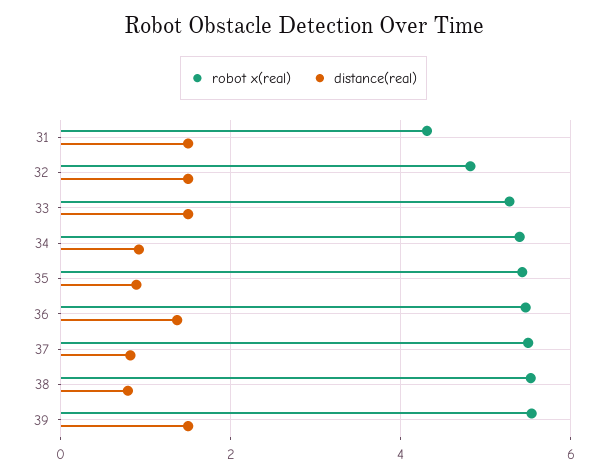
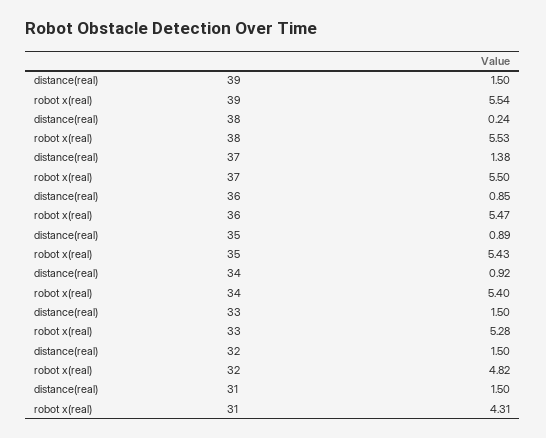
distance(real), 36: 1.4 -> 0.85
distance(real), 37: 0.8 -> 1.38
distance(real), 38: 0.8 -> 0.24

